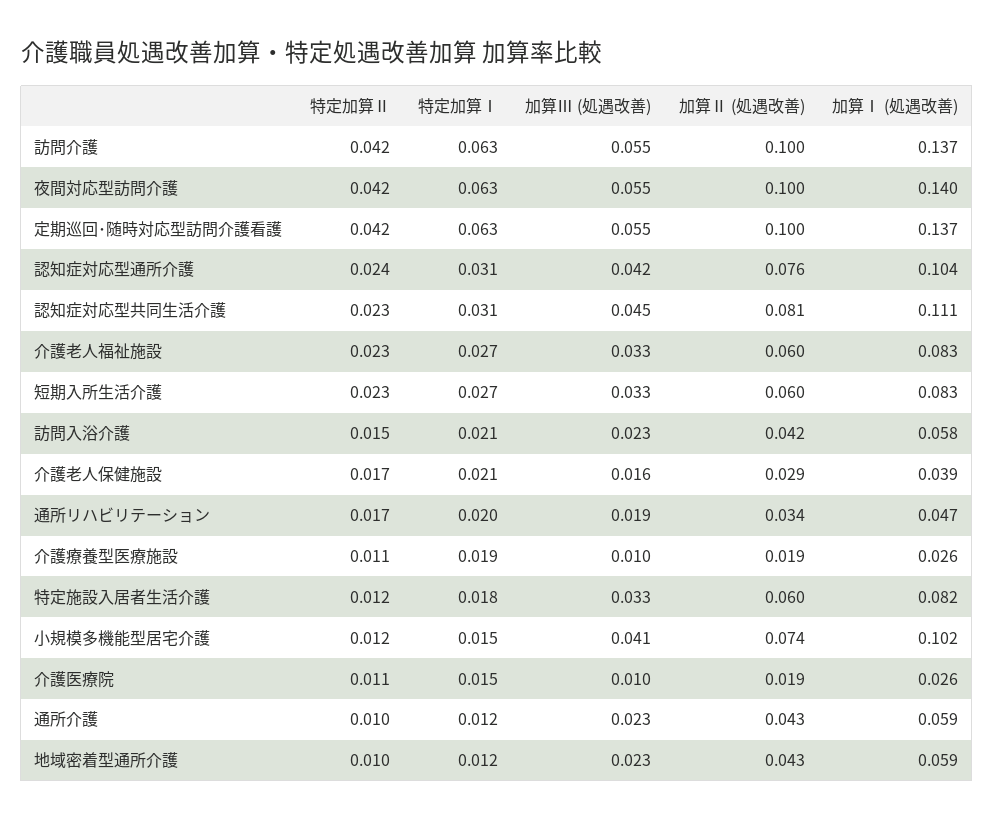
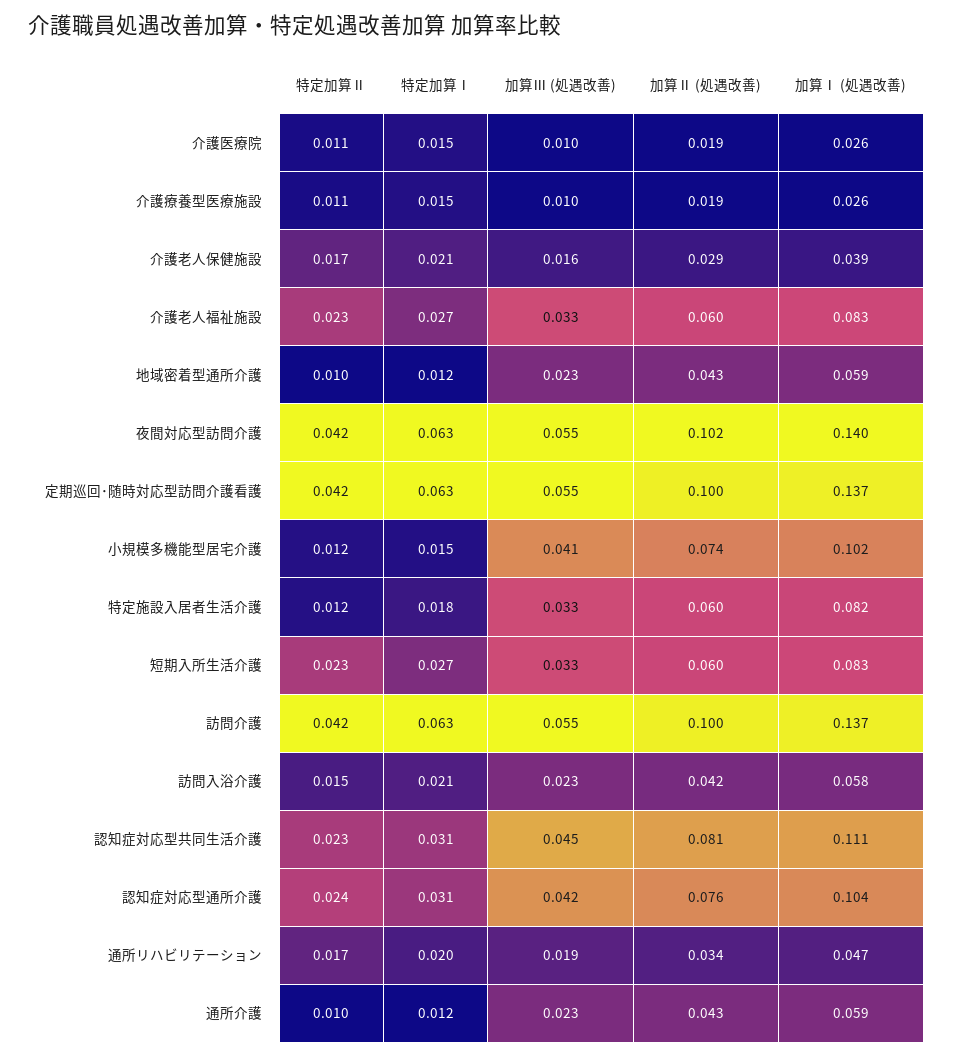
加算Ⅱ (処遇改善), 夜間対応型訪問介護: 0.1 -> 0.102
特定加算Ⅰ, 介護療養型医療施設: 0.019 -> 0.015

